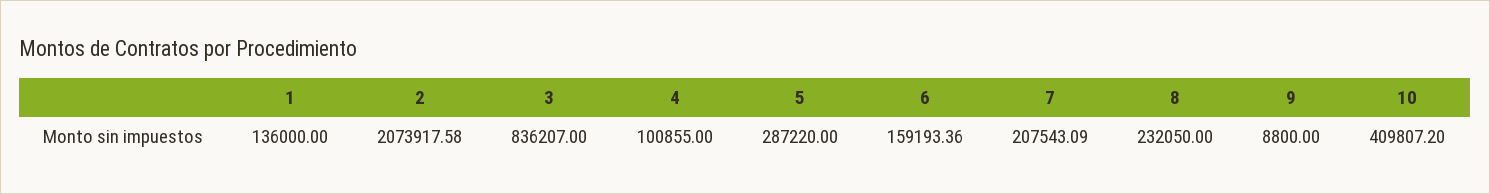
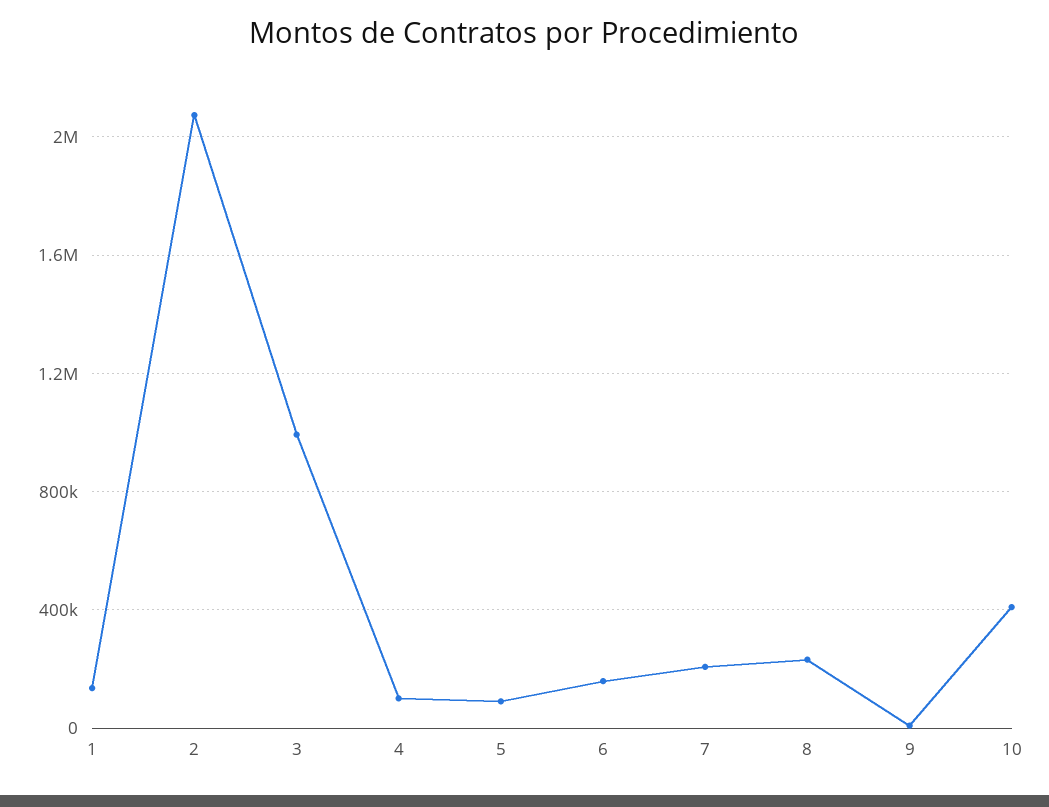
3: 836207 -> 1000000
5: 287220 -> 100000

